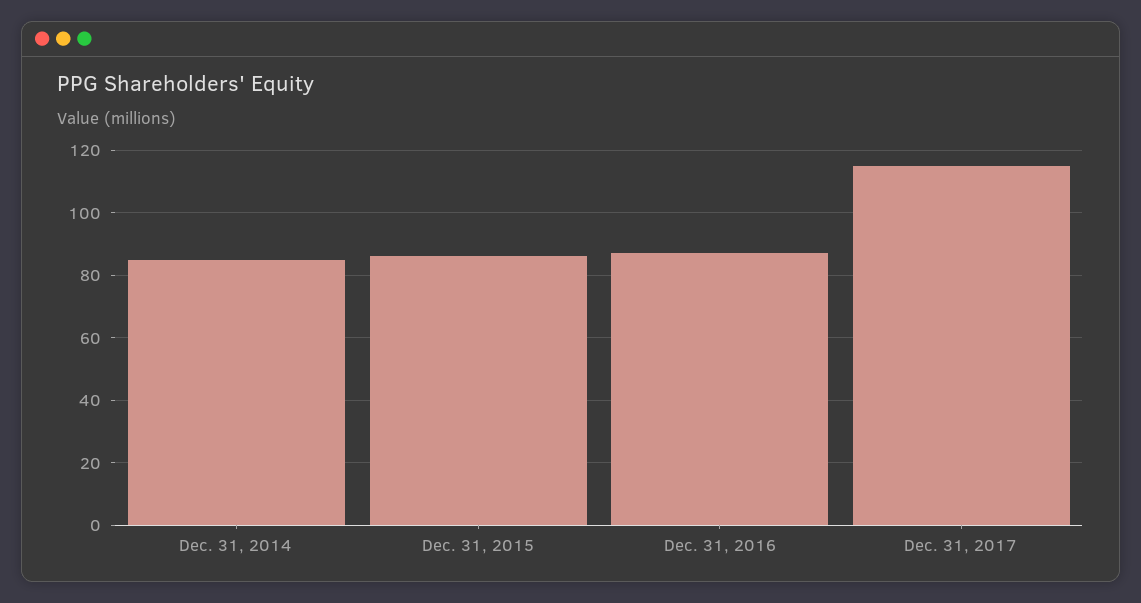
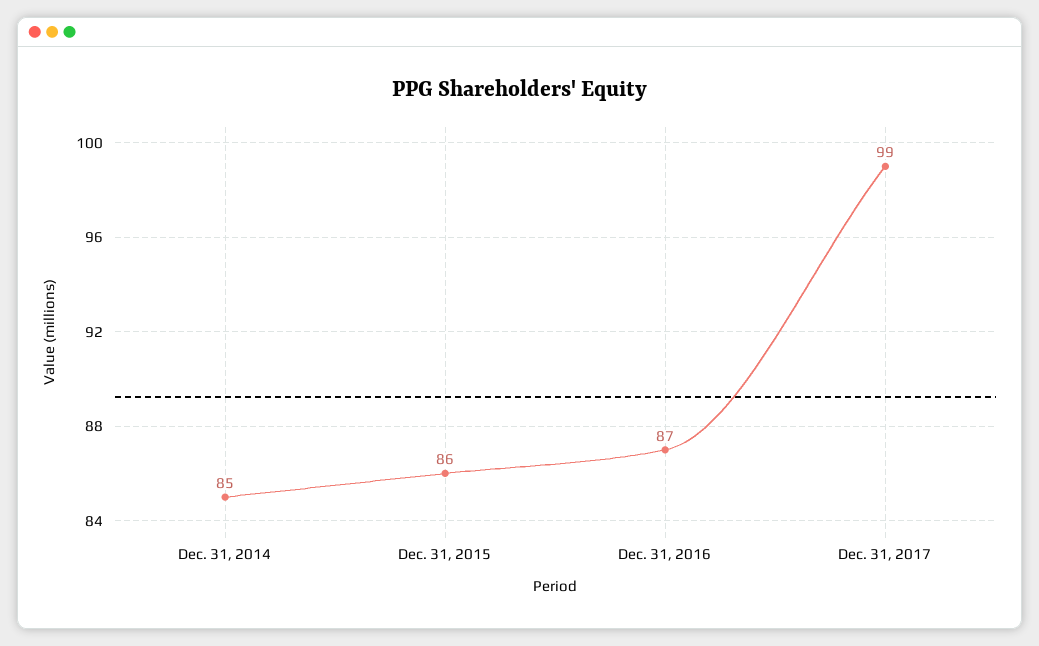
Dec. 31, 2017: 115 -> 99

